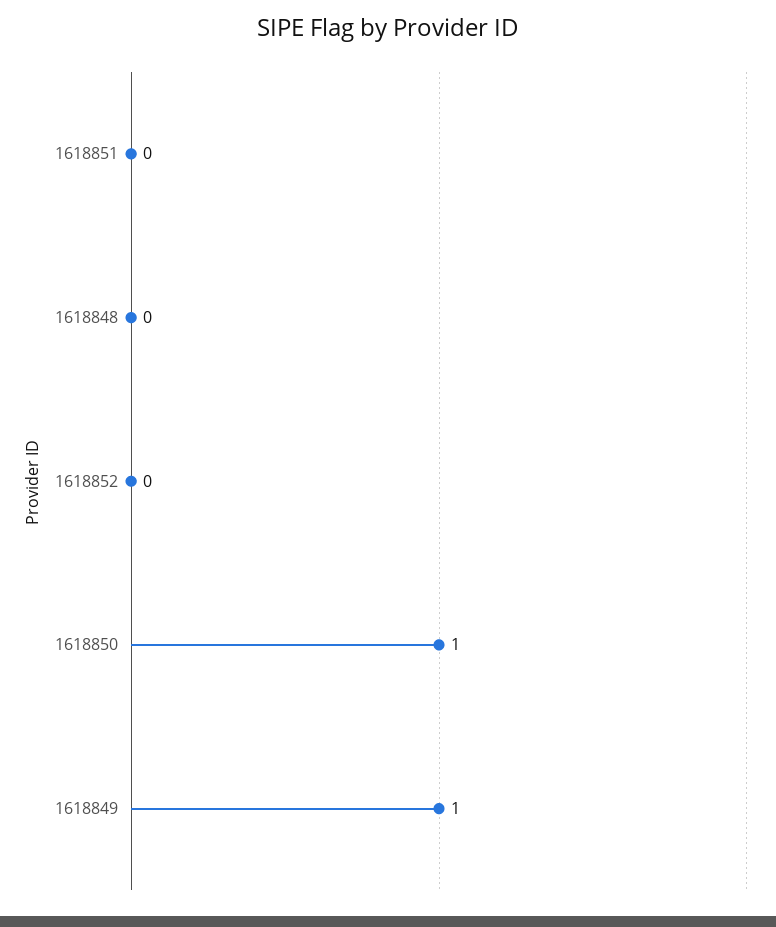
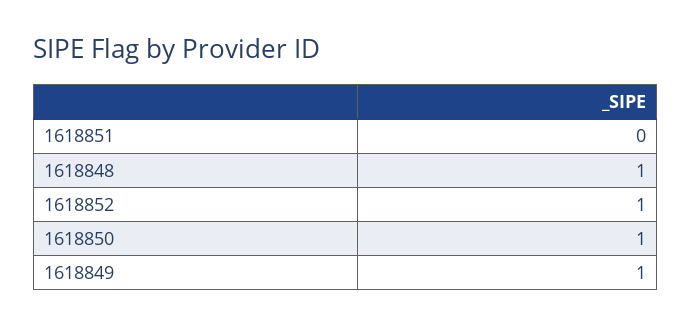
1618848: 0 -> 1
1618852: 0 -> 1

